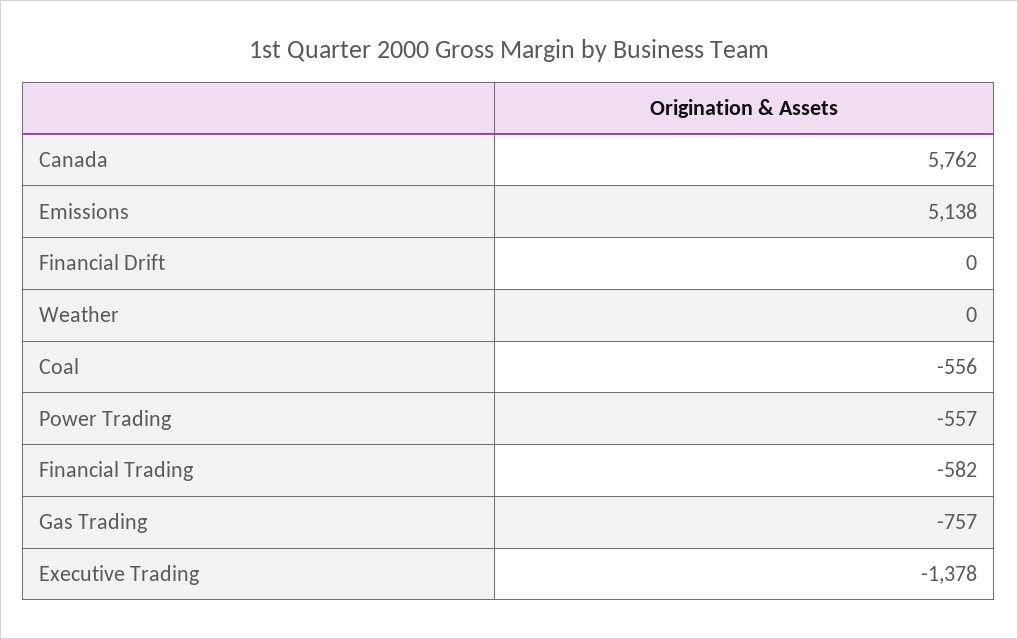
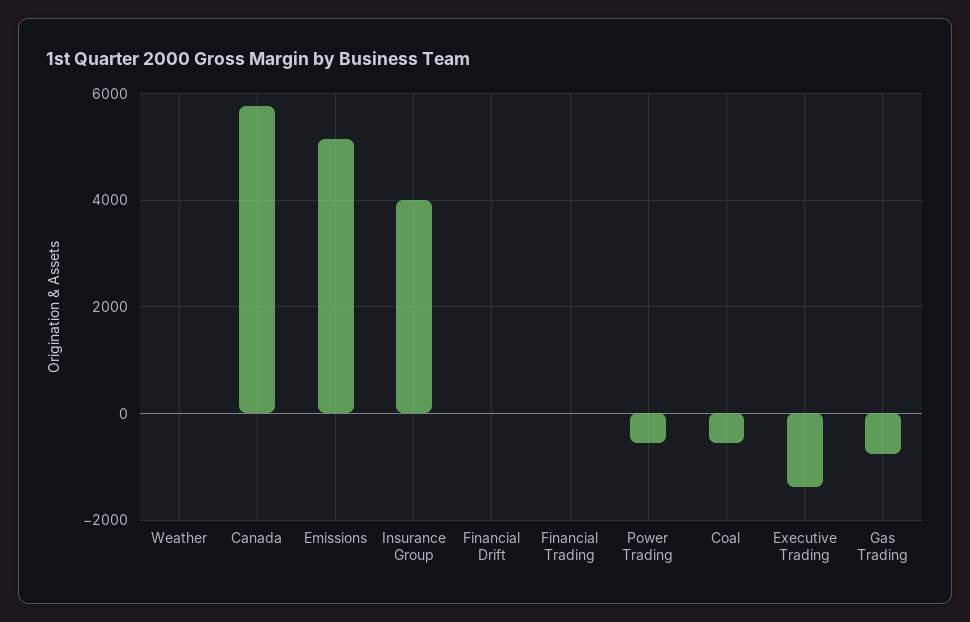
Financial Trading: -582 -> 0
Insurance Group: none -> 4000

